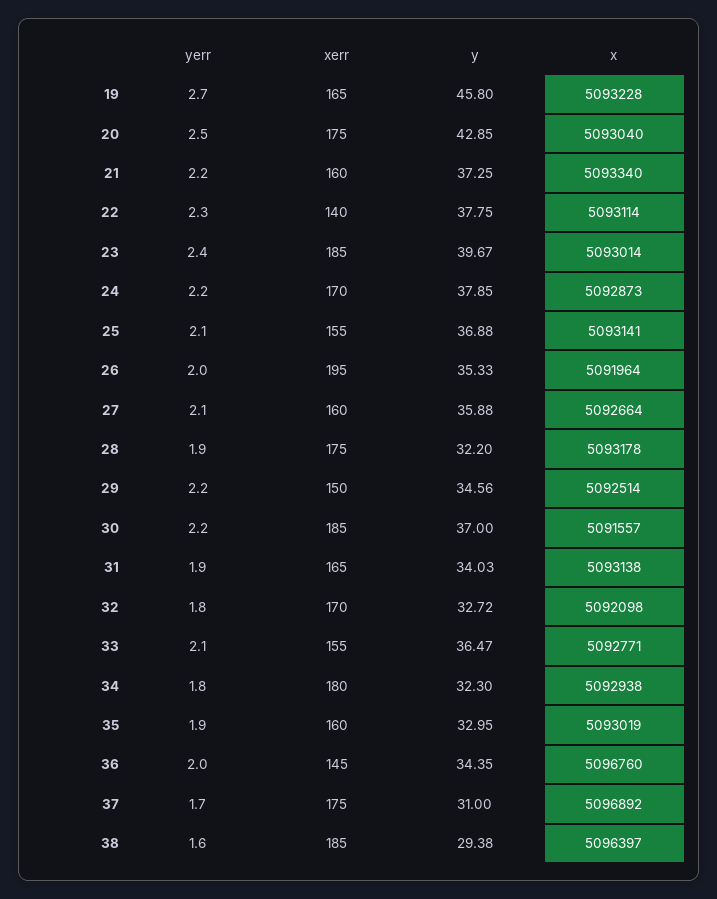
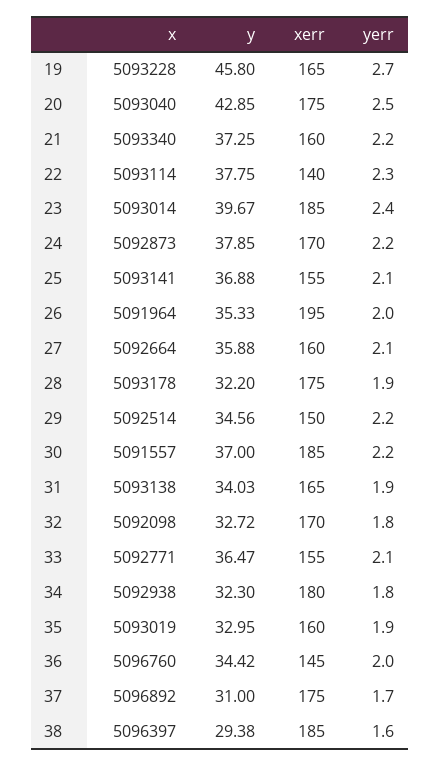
y, 36: 34.35 -> 34.42

